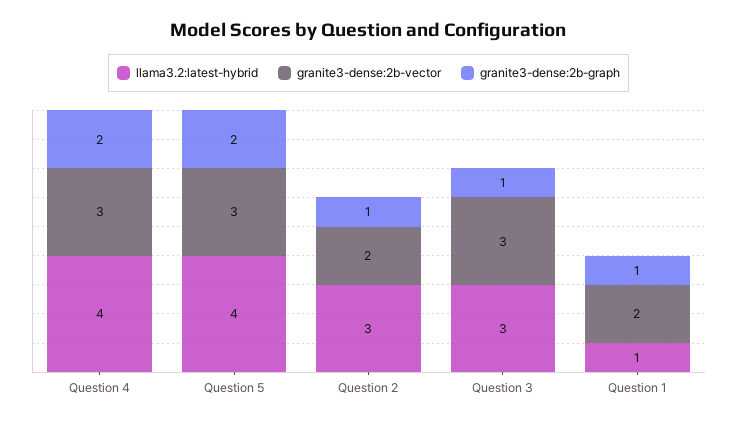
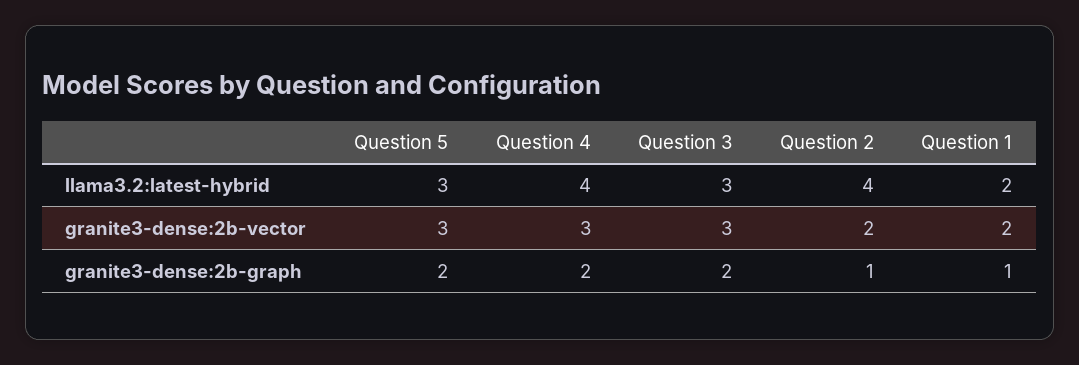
llama3.2:latest-hybrid, Question 5: 4 -> 3
llama3.2:latest-hybrid, Question 2: 3 -> 4
granite3-dense:2b-graph, Question 3: 1 -> 2
llama3.2:latest-hybrid, Question 1: 1 -> 2

